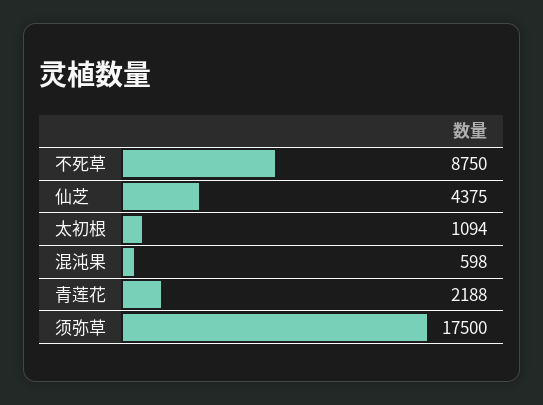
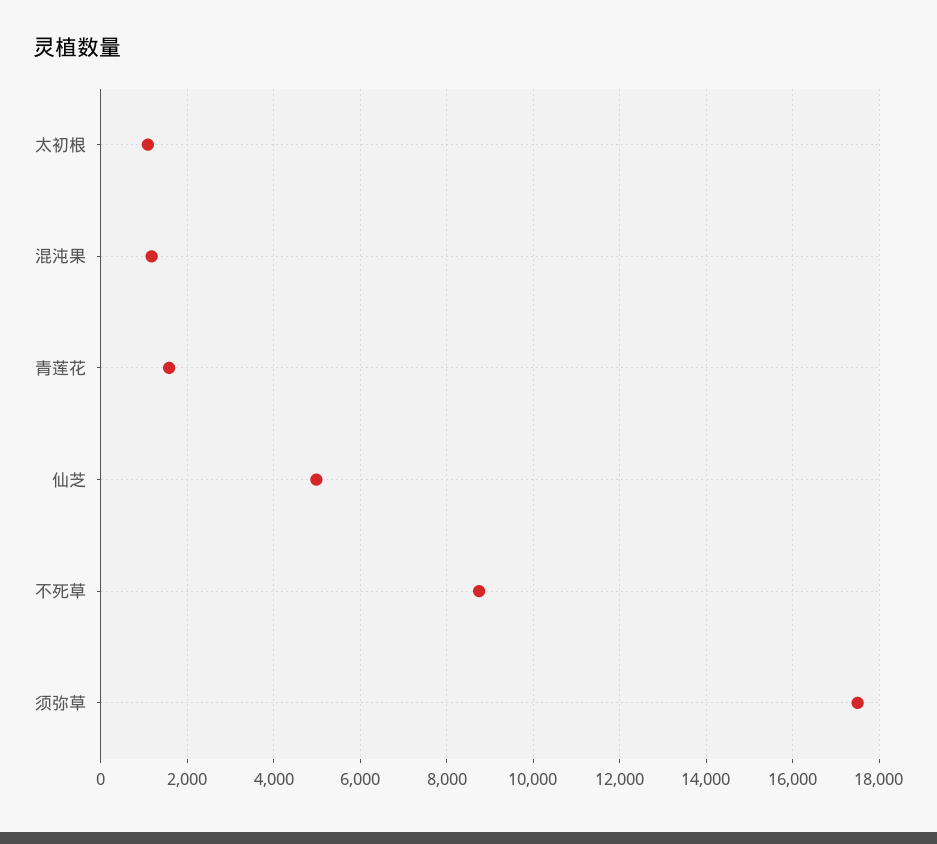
仙芝: 4375 -> 5000
混沌果: 598 -> 1200
青莲花: 2188 -> 1600

